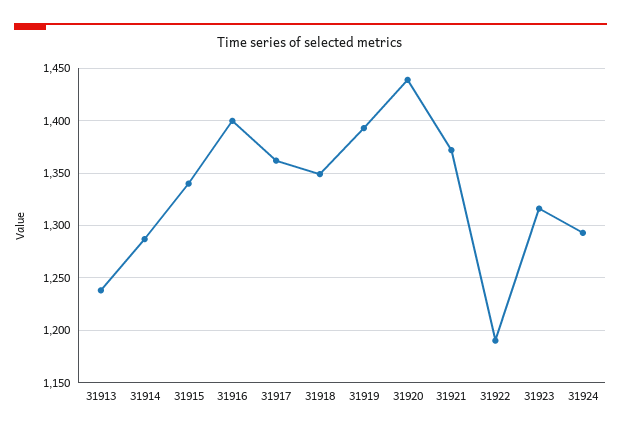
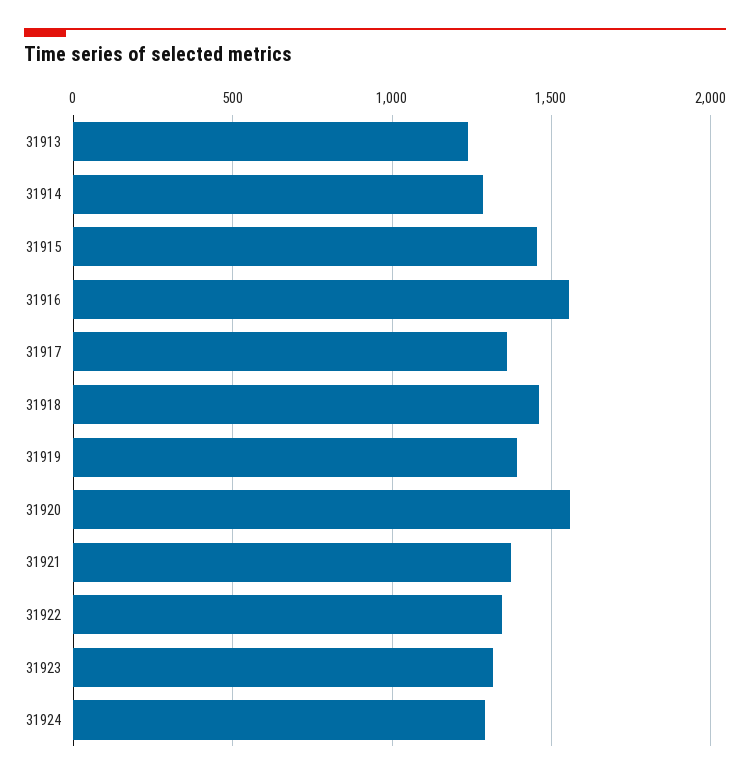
31915: 1340 -> 1450
31916: 1400 -> 1550
31918: 1350 -> 1450
31920: 1440 -> 1550
31922: 1190 -> 1350

